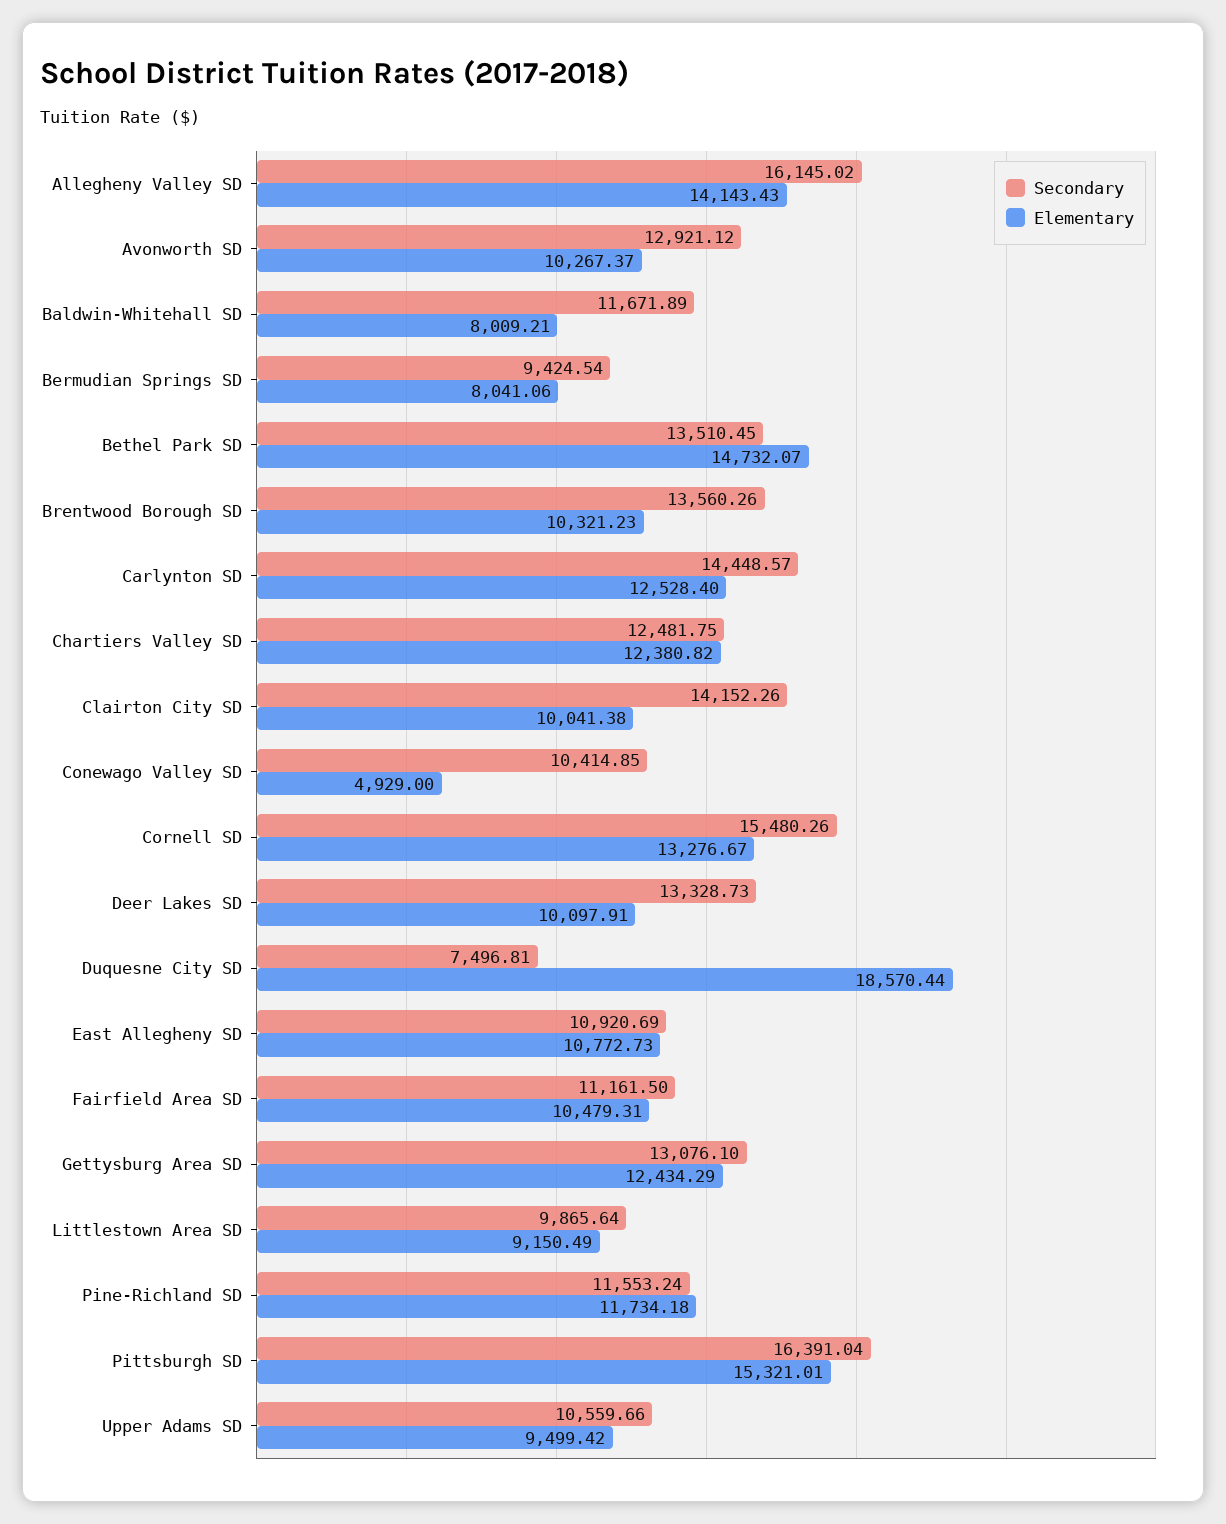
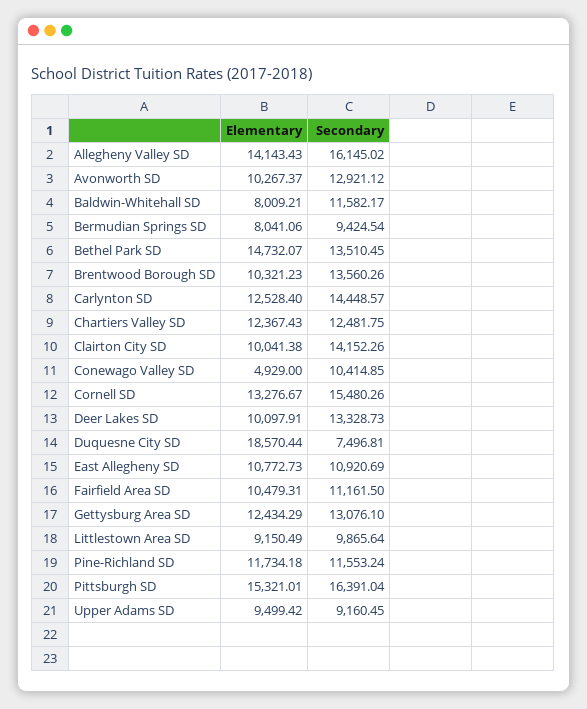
Secondary, Baldwin-Whitehall SD: 11671.89 -> 11582.17
Elementary, Chartiers Valley SD: 12380.82 -> 12367.43
Secondary, Upper Adams SD: 10559.66 -> 9160.45

